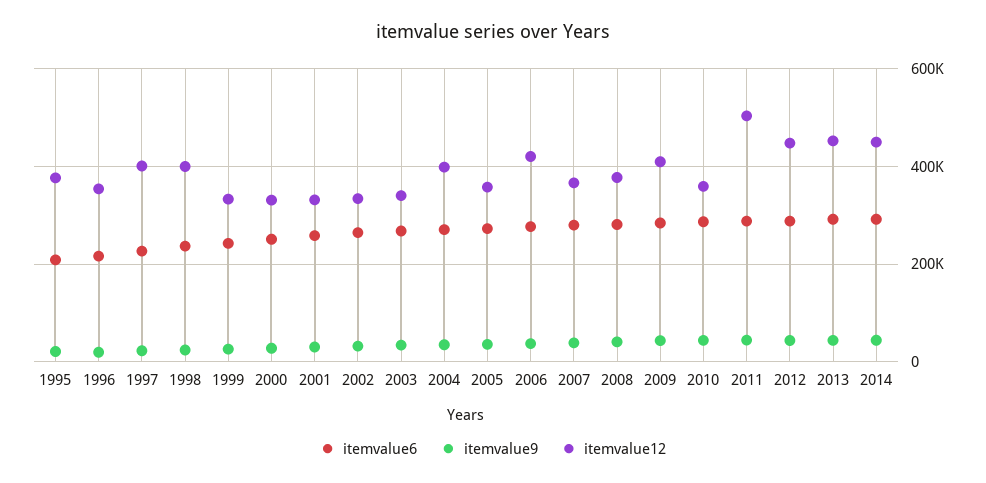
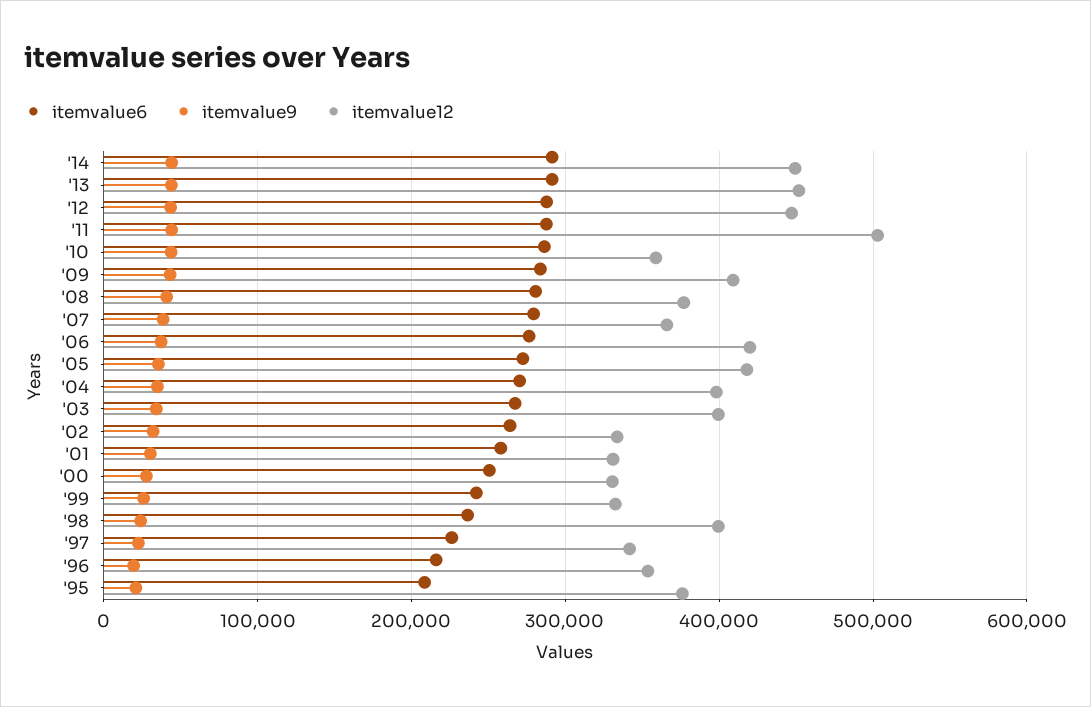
itemvalue12, 1997: 400000 -> 340000
itemvalue12, 2003: 340000 -> 400000
itemvalue12, 2005: 360000 -> 420000

